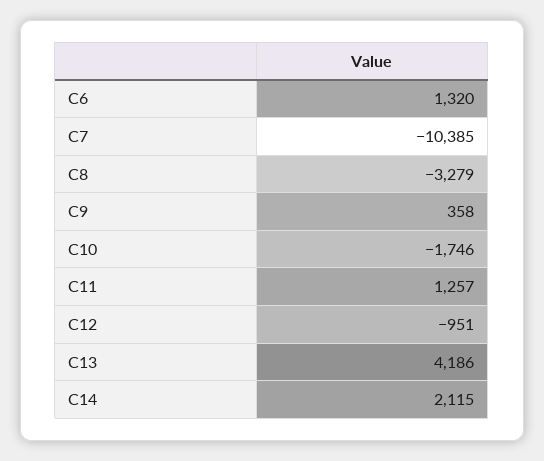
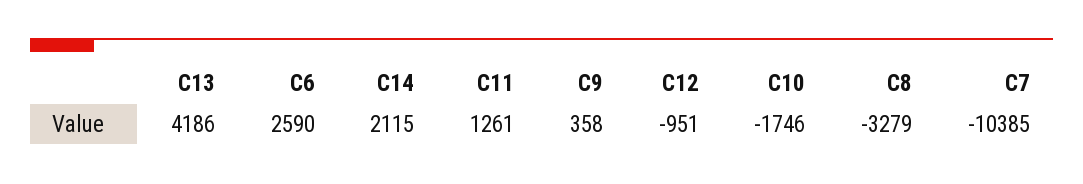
C6: 1320 -> 2590
C11: 1257 -> 1261

